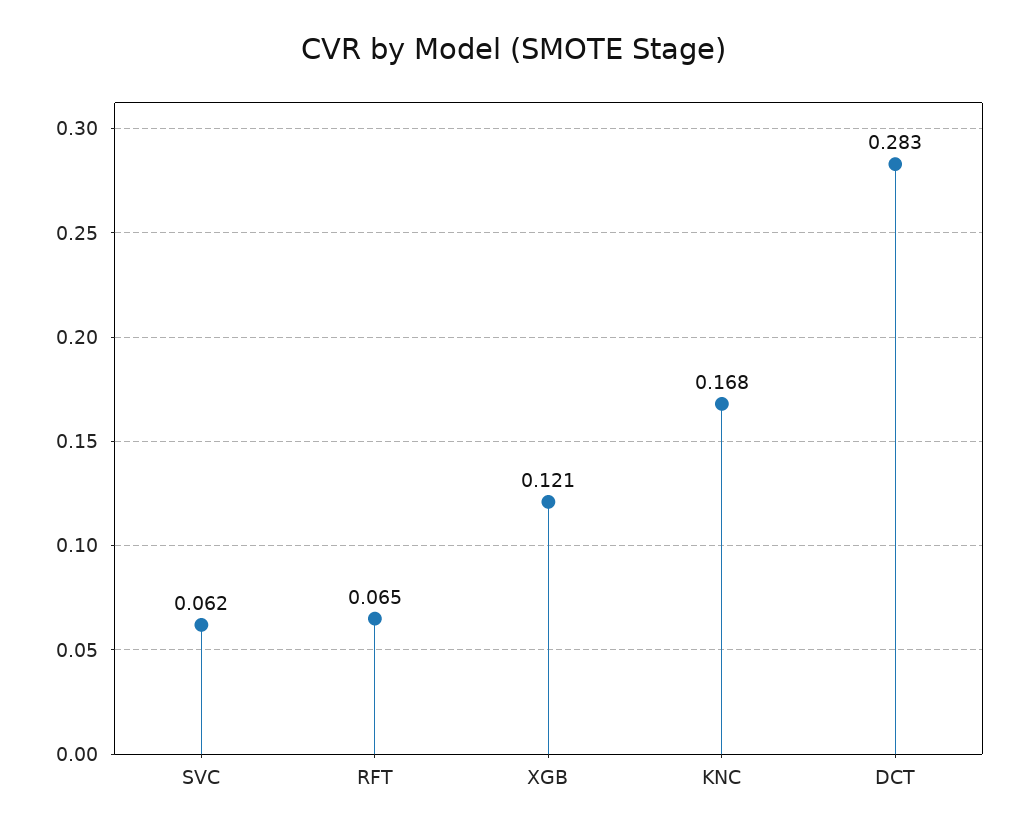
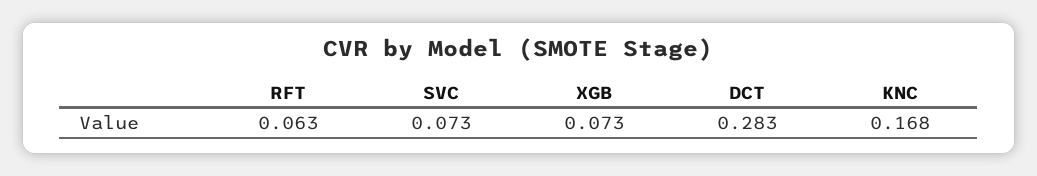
SVC: 0.062 -> 0.073
RFT: 0.065 -> 0.063
XGB: 0.121 -> 0.073

